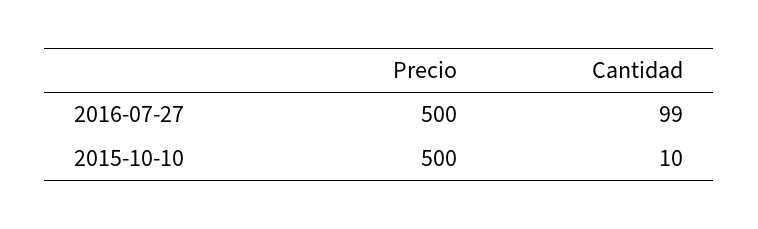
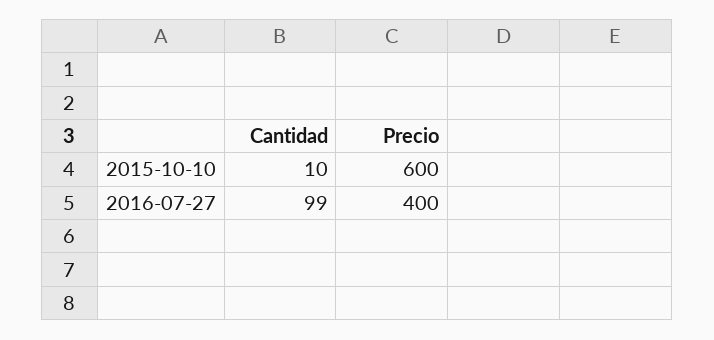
Precio, 2016-07-27: 500 -> 400
Precio, 2015-10-10: 500 -> 600

